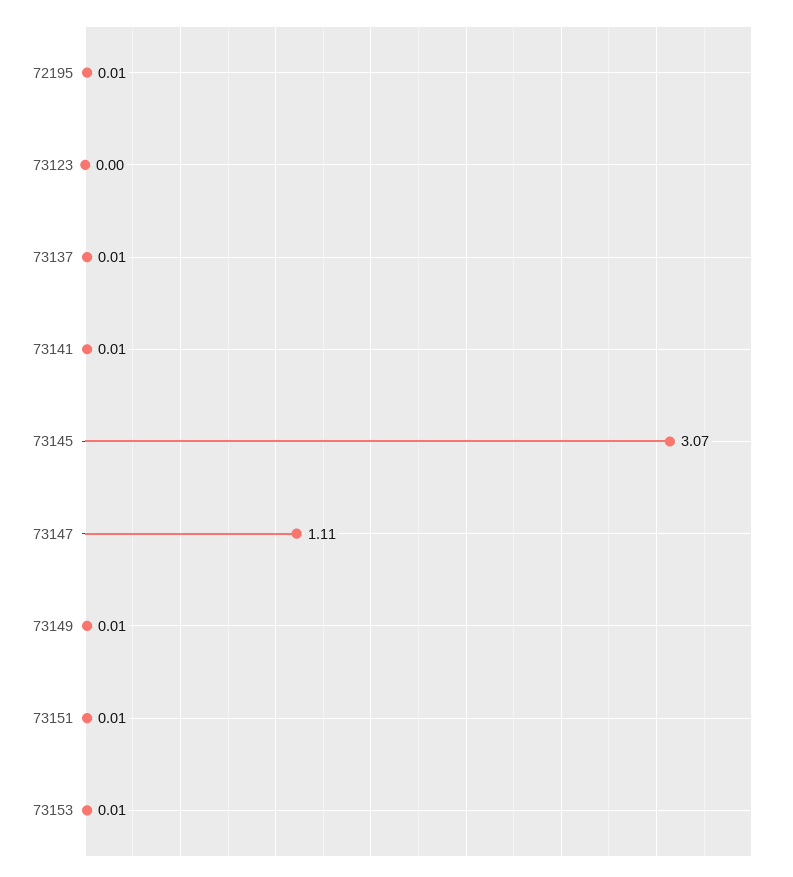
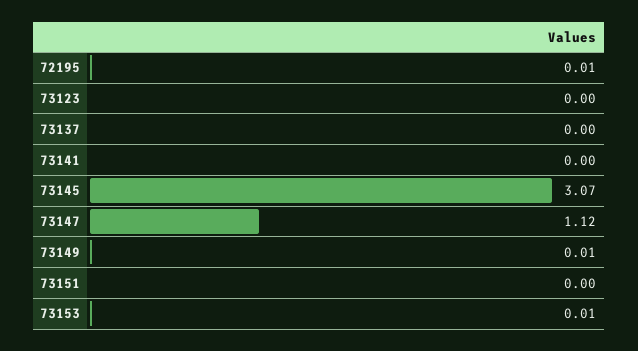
73137: 0.01 -> 0
73141: 0.01 -> 0
73147: 1.11 -> 1.12
73151: 0.01 -> 0

